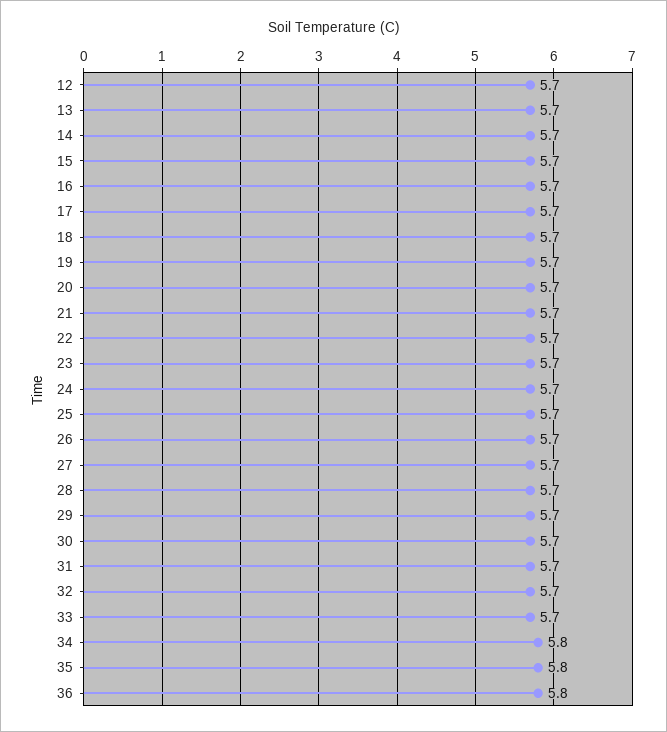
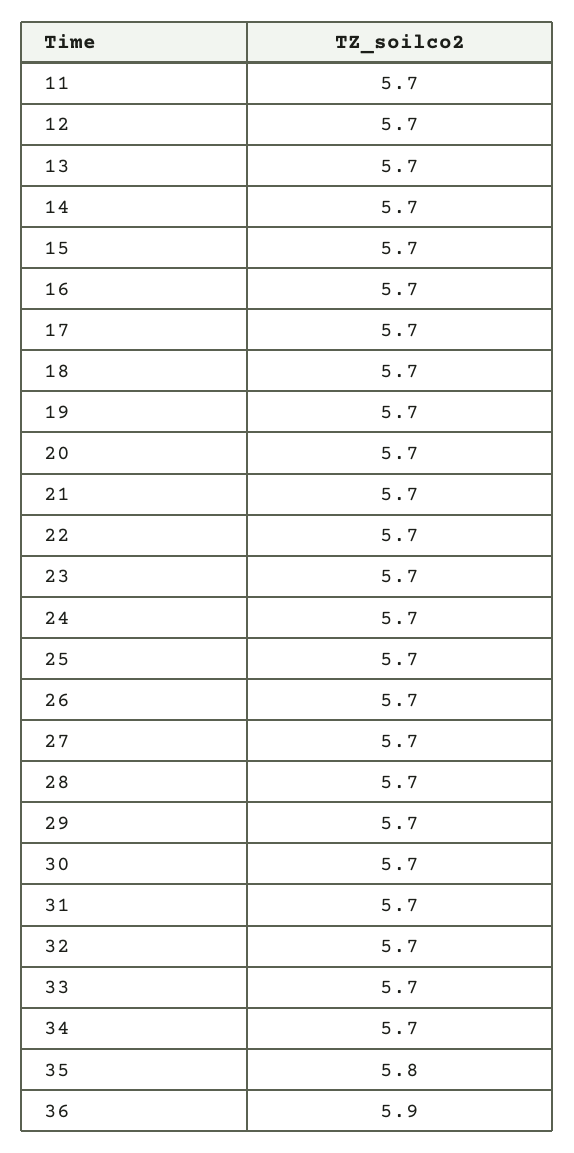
34: 5.8 -> 5.7
36: 5.8 -> 5.9
11: none -> 5.7

